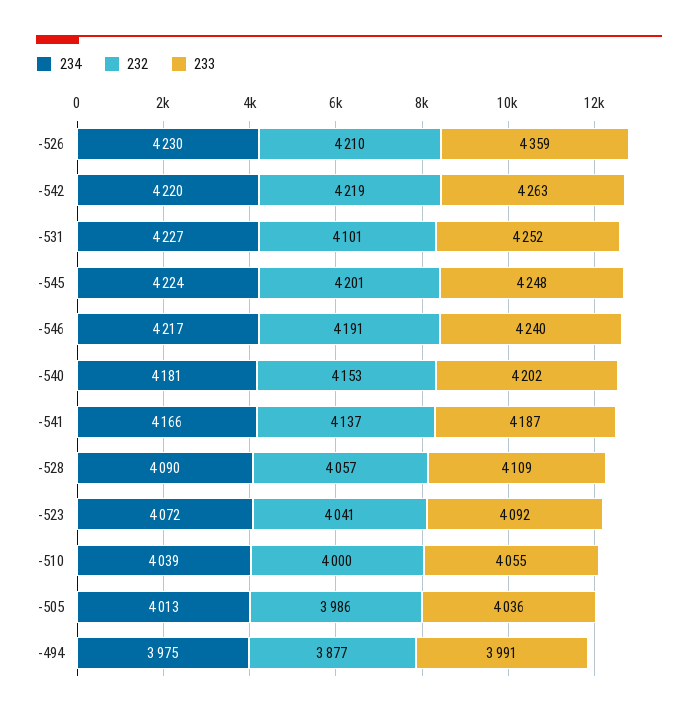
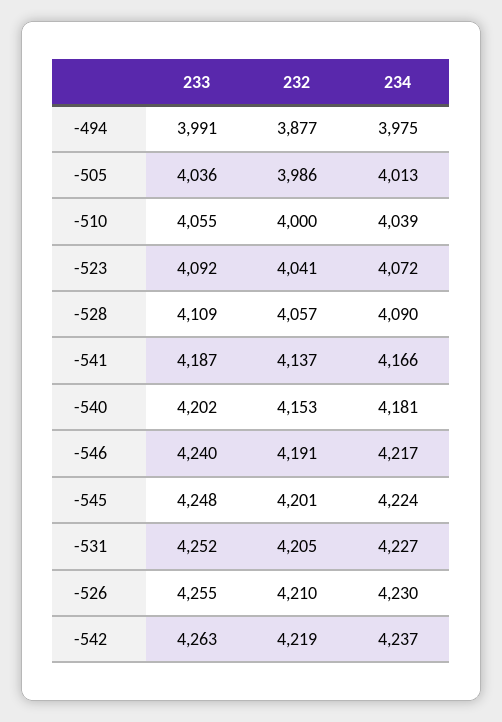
233, -526: 4359 -> 4255
234, -542: 4220 -> 4237
232, -531: 4101 -> 4205

